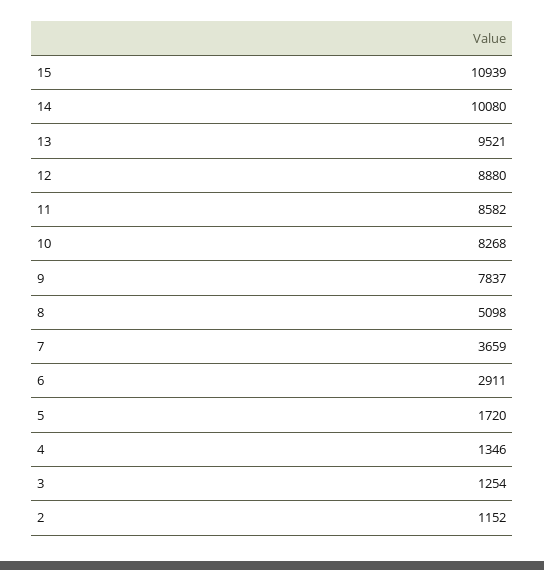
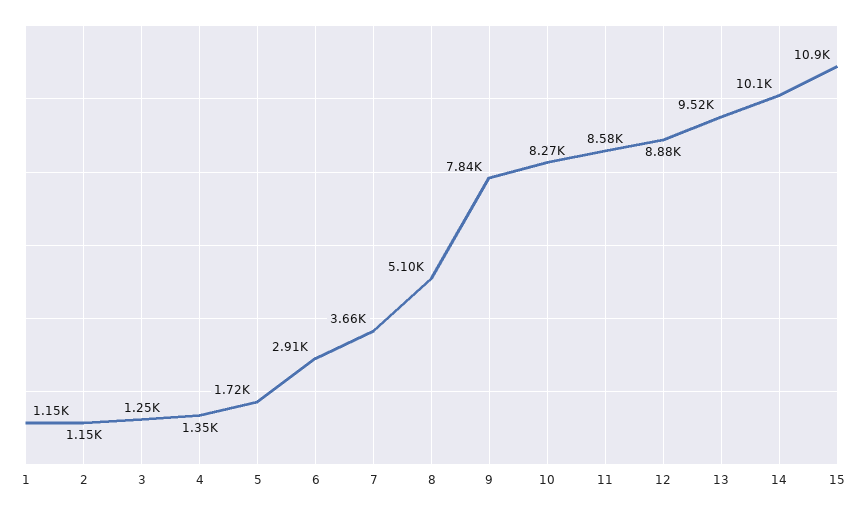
1: none -> 1150

